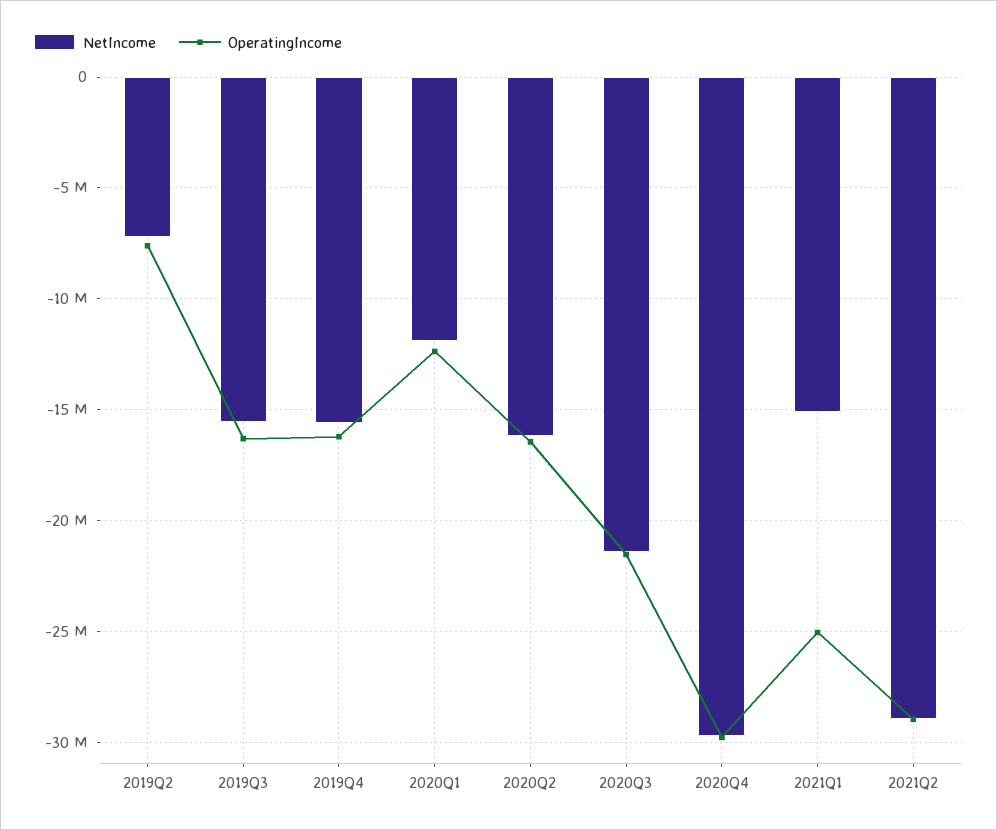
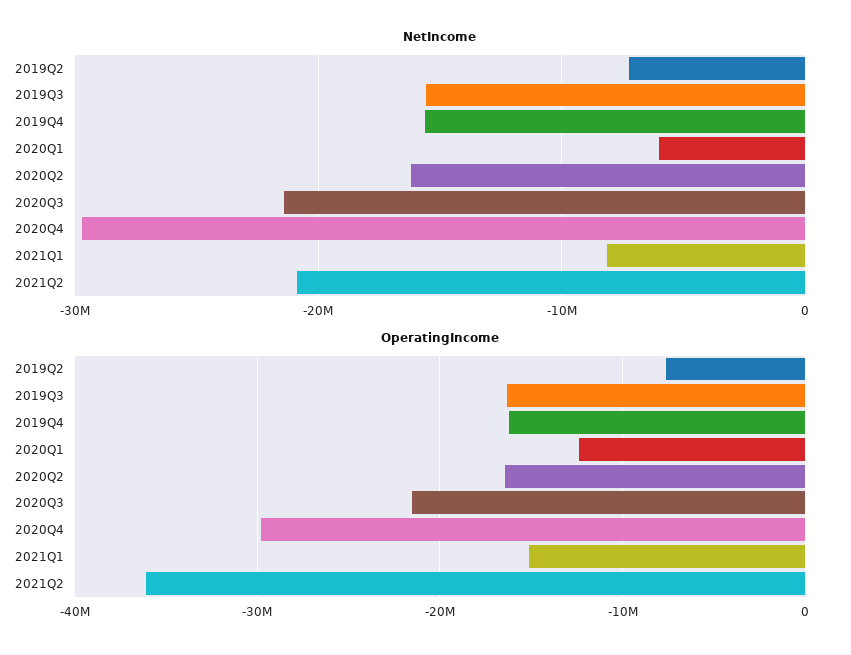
NetIncome, 2020Q1: -12000000 -> -6000000
NetIncome, 2021Q1: -15000000 -> -8000000
OperatingIncome, 2021Q1: -25000000 -> -15000000
NetIncome, 2021Q2: -29000000 -> -21000000
OperatingIncome, 2021Q2: -29000000 -> -36000000

